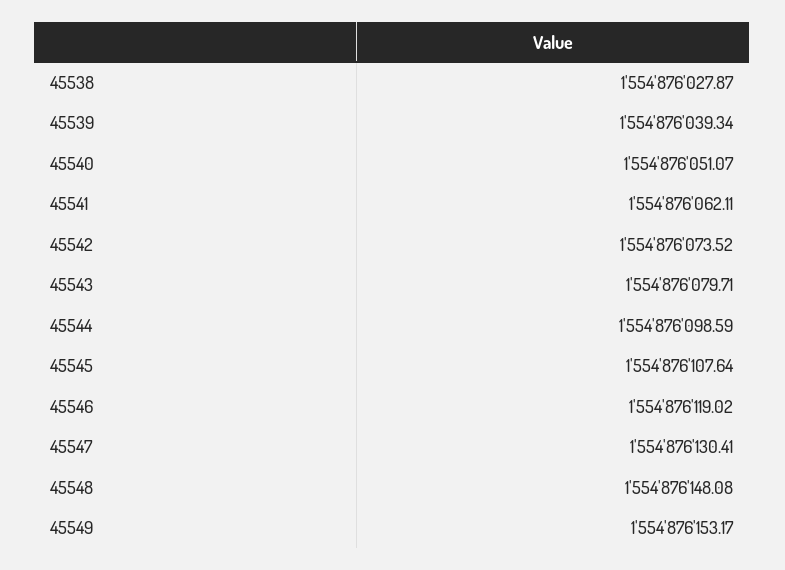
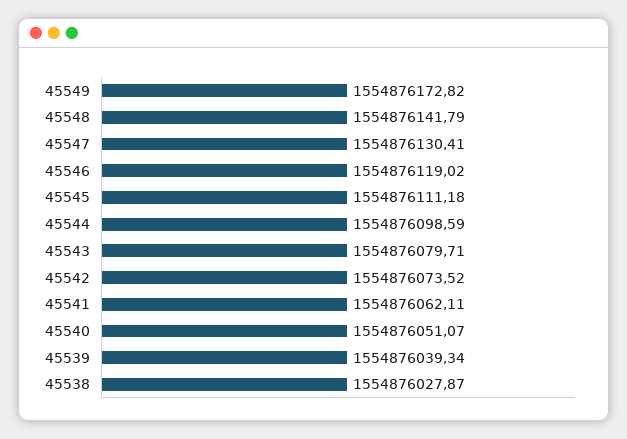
45545: 1554876107.64 -> 1554876111.18
45548: 1554876148.08 -> 1554876141.79
45549: 1554876153.17 -> 1554876172.82

